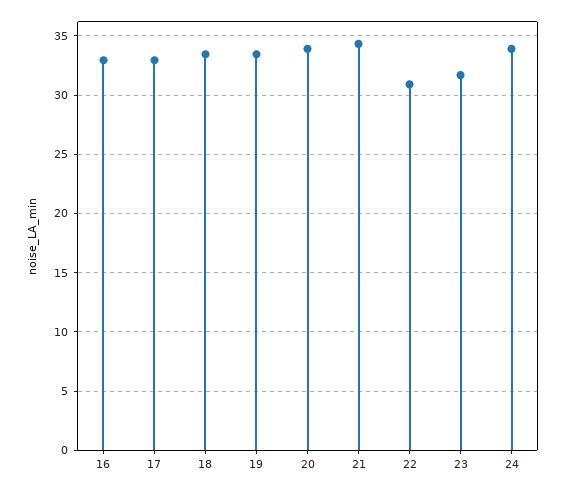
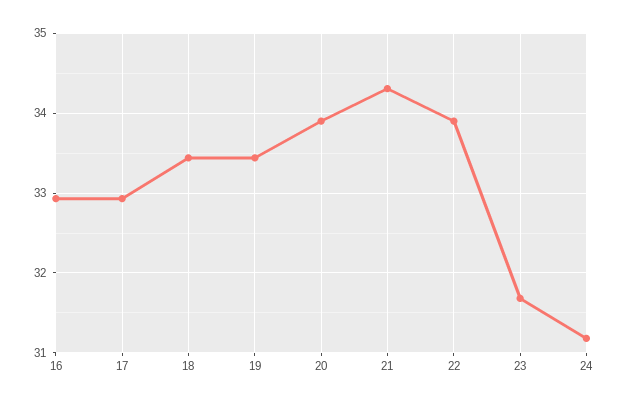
22: 31 -> 33.9
24: 34 -> 31.2

